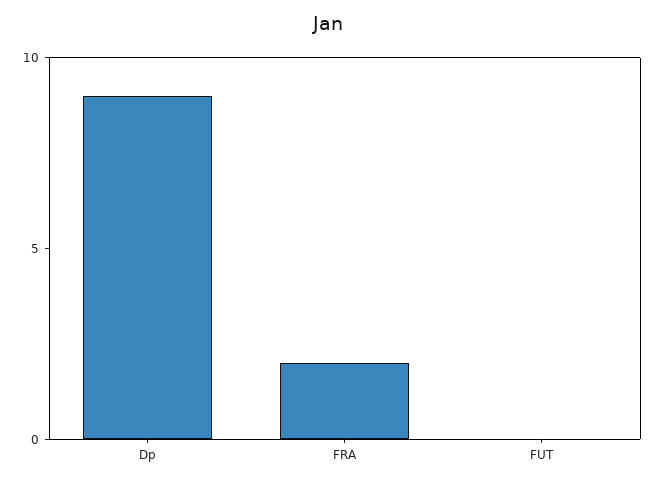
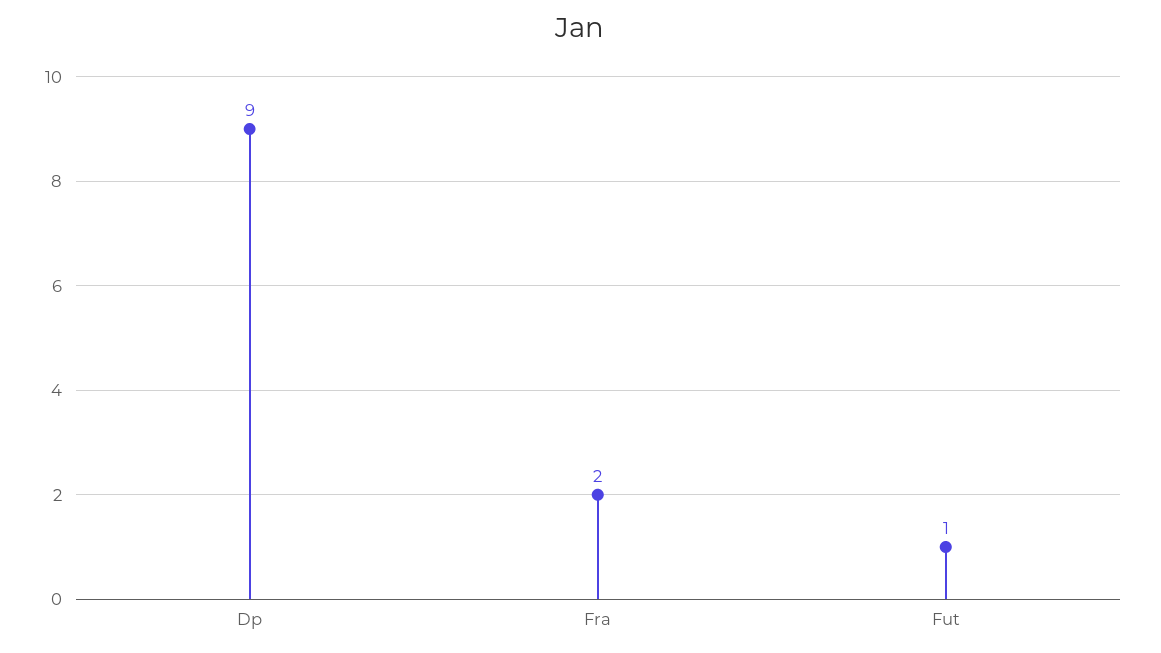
FUT: 0 -> 1

